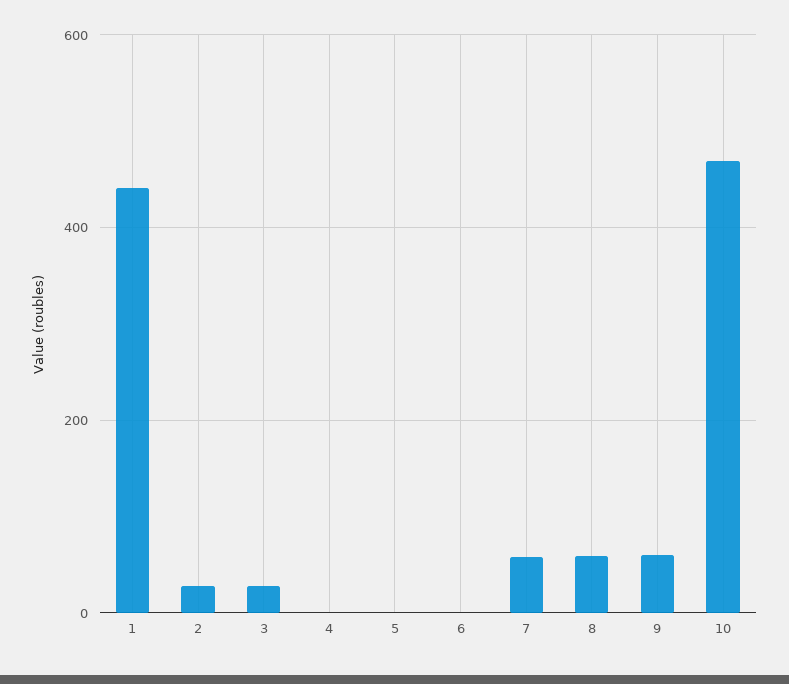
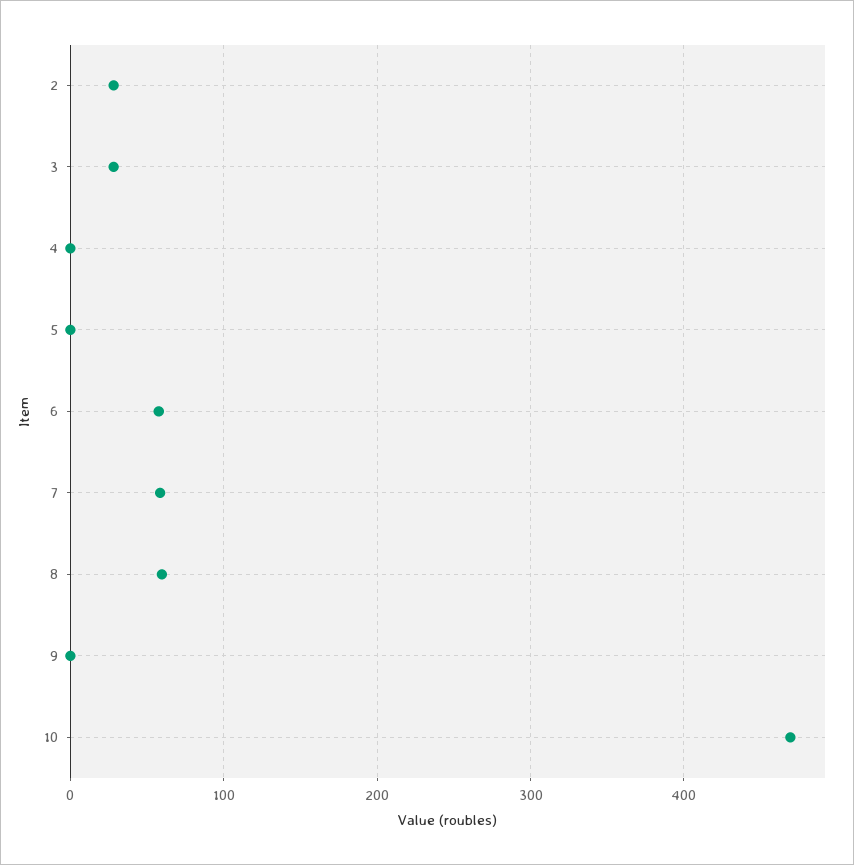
1: 440 -> none
6: 0 -> 60
9: 60 -> 0

